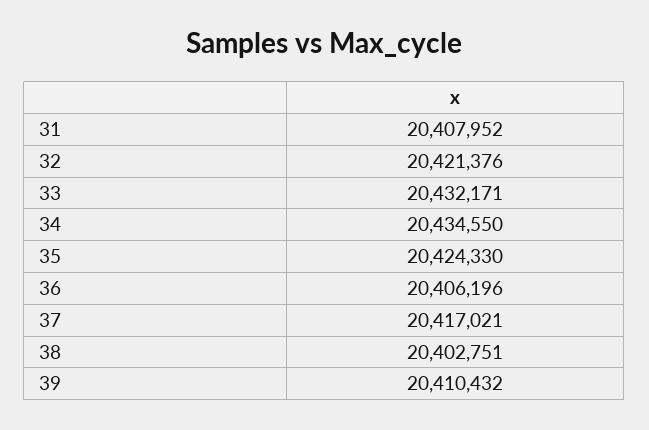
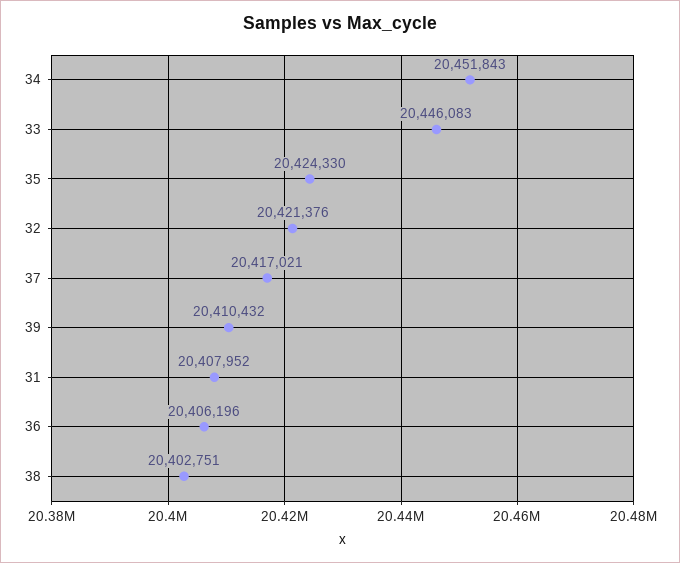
33: 20432171 -> 20446083
34: 20434550 -> 20451843

